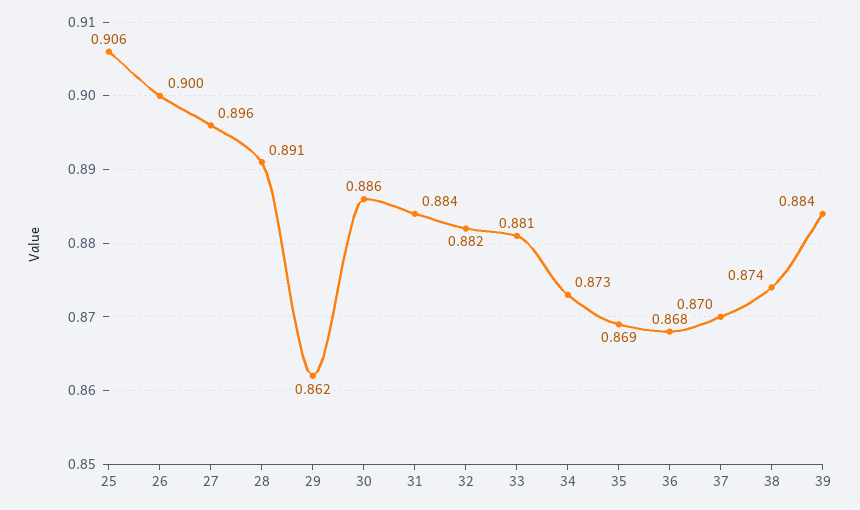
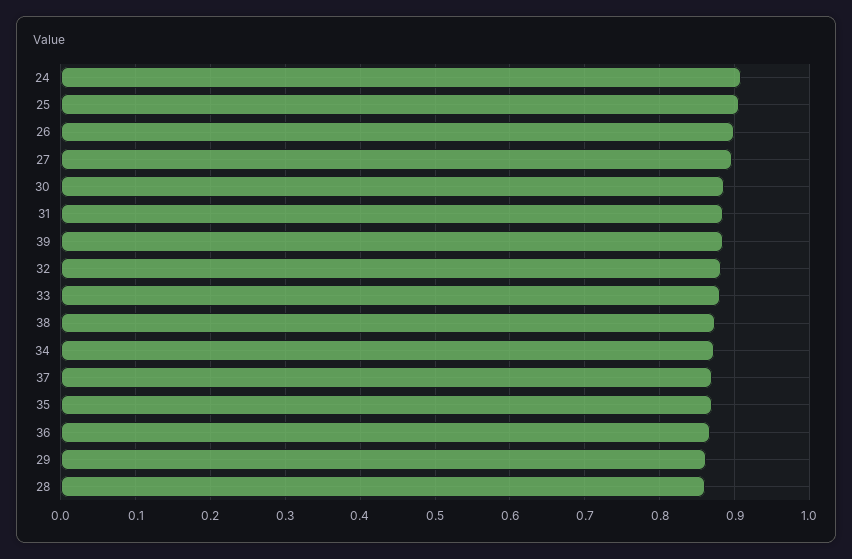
28: 0.891 -> 0.86
24: none -> 0.91

